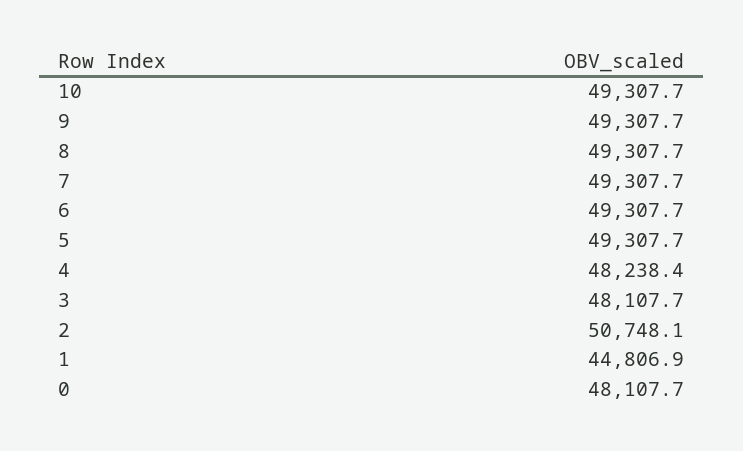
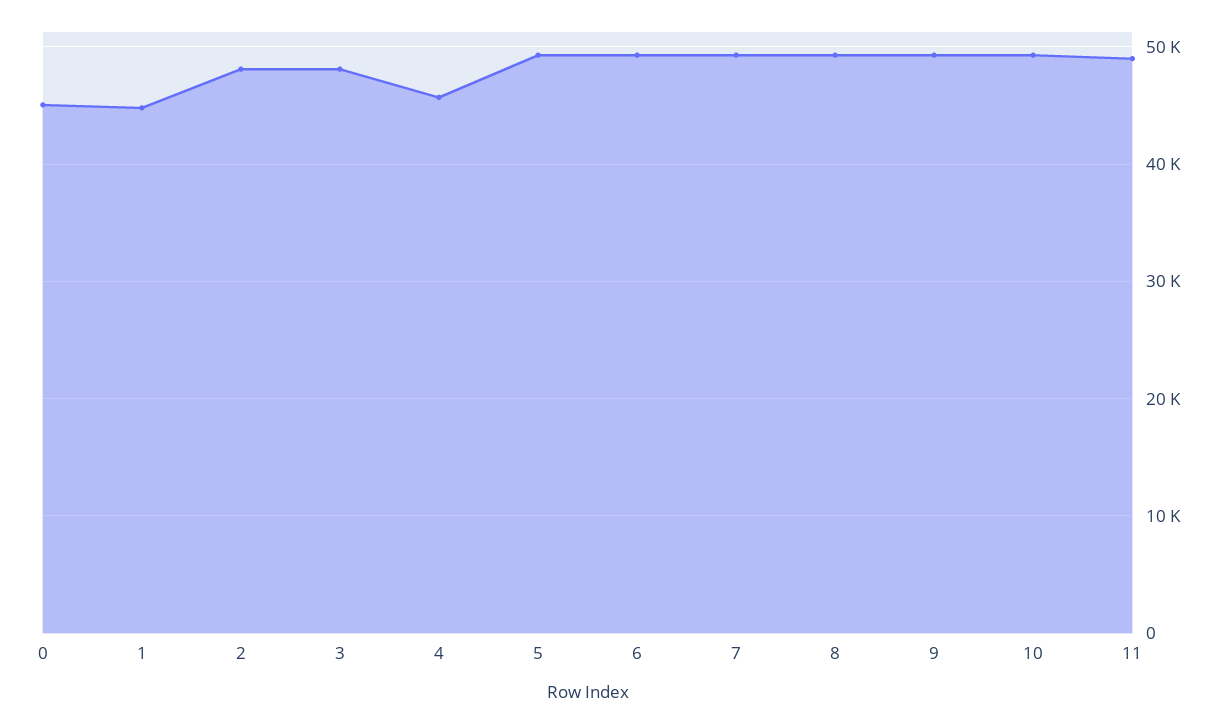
4: 48238.4 -> 46000
2: 50748.1 -> 48000
0: 48107.7 -> 45000
11: none -> 49000

